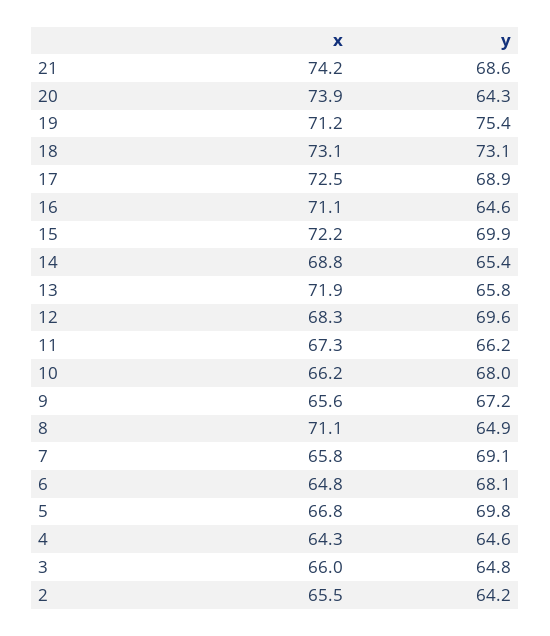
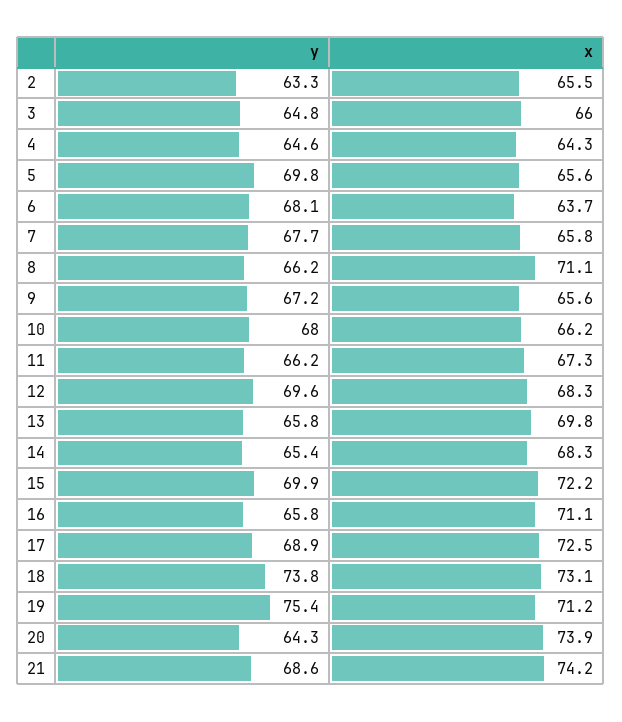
y, 18: 73.1 -> 73.8
y, 16: 64.6 -> 65.8
x, 14: 68.8 -> 68.3
x, 13: 71.9 -> 69.8
y, 8: 64.9 -> 66.2
y, 7: 69.1 -> 67.7
x, 6: 64.8 -> 63.7
x, 5: 66.8 -> 65.6
y, 2: 64.2 -> 63.3

